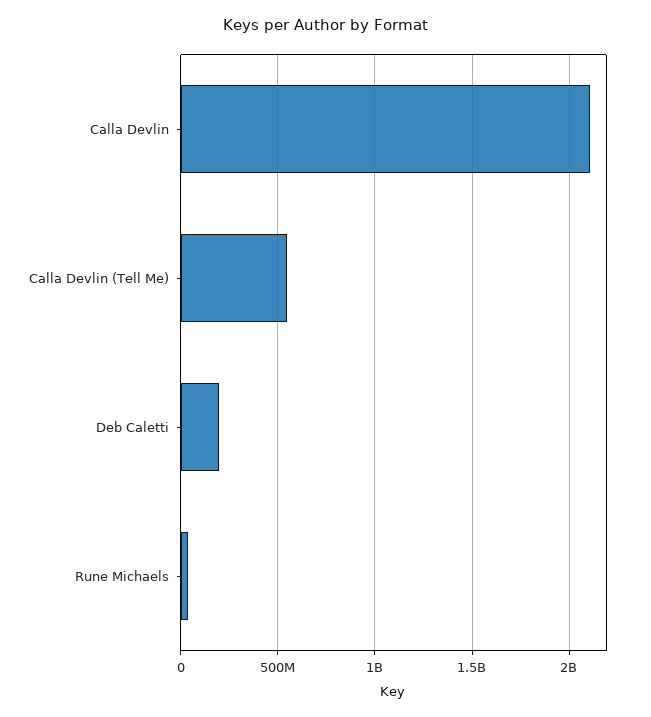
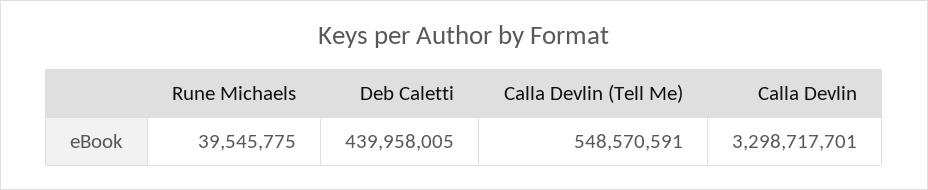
Calla Devlin: 2100000000 -> 3298717701
Deb Caletti: 200000000 -> 439958005

